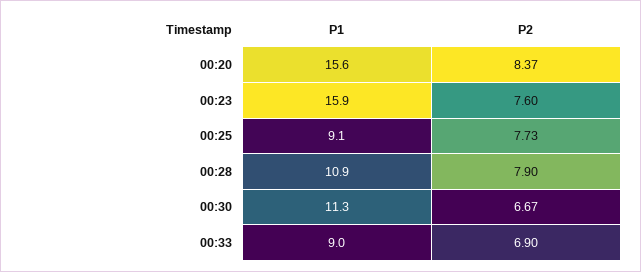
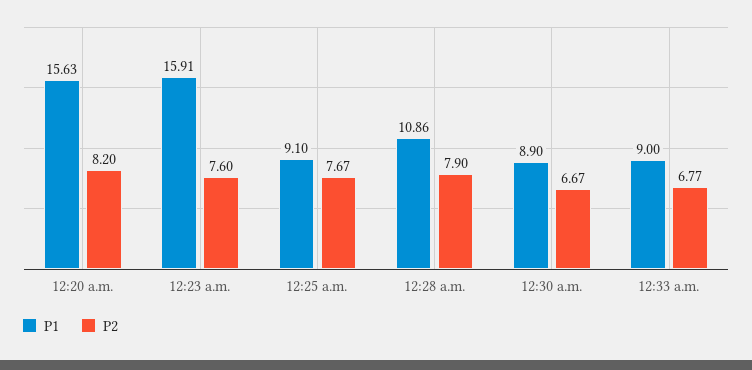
P2, 00:20: 8.37 -> 8.2
P2, 00:25: 7.73 -> 7.67
P1, 00:30: 11.3 -> 8.9
P2, 00:33: 6.9 -> 6.77

